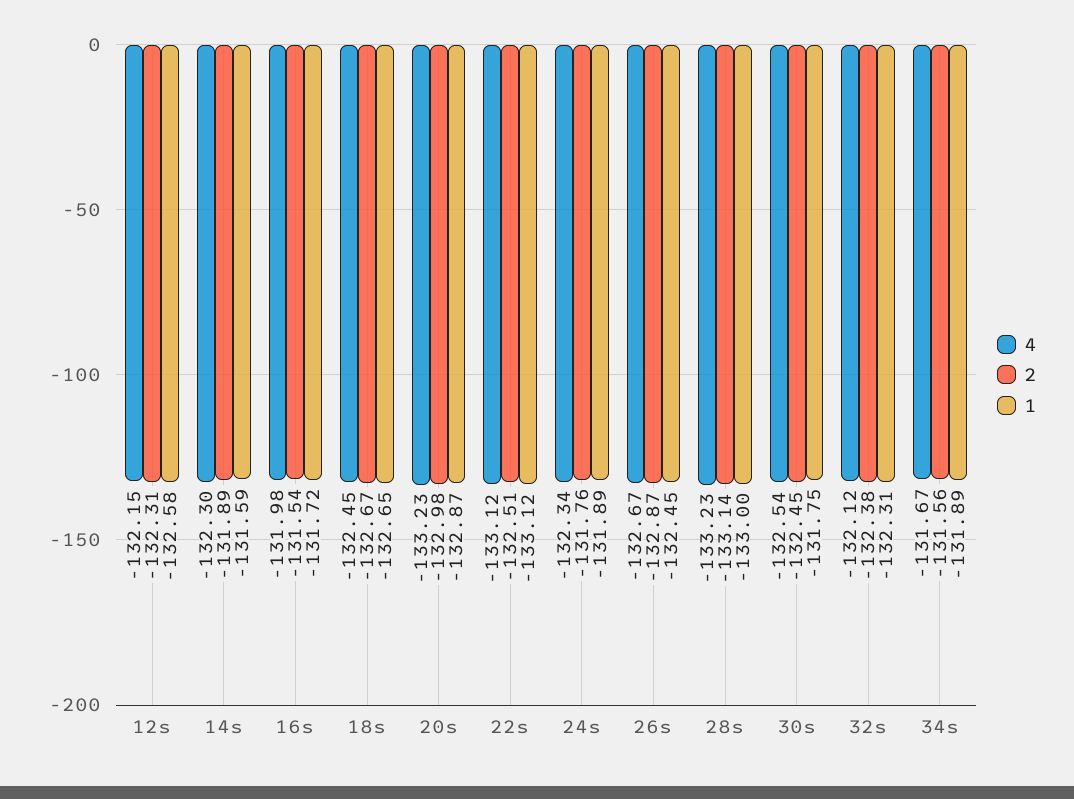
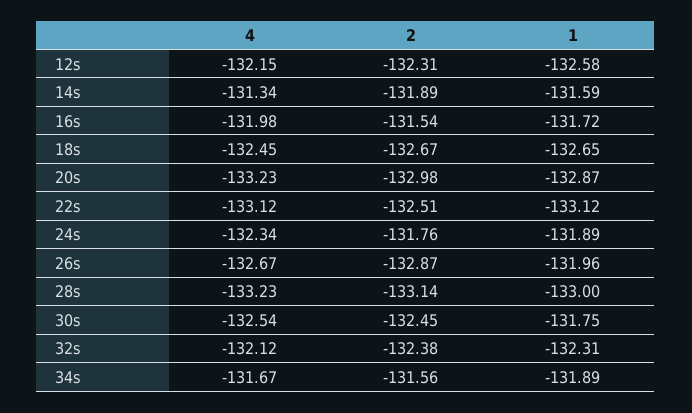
4, 14s: -132.3 -> -131.34
1, 26s: -132.45 -> -131.96

